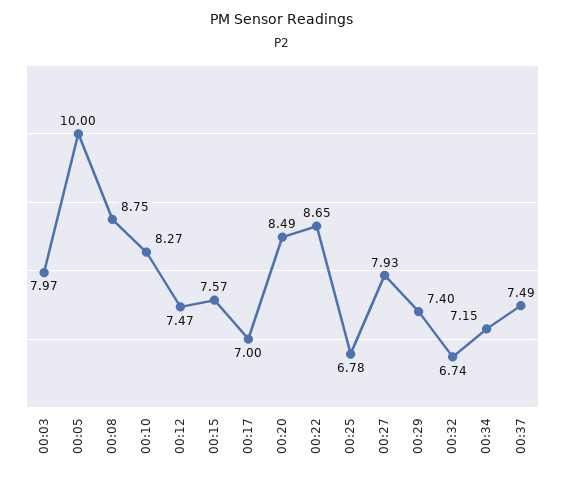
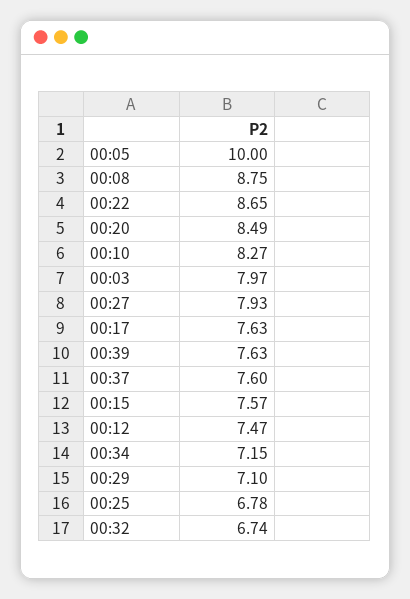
00:17: 7 -> 7.63
00:29: 7.4 -> 7.1
00:37: 7.49 -> 7.6
00:39: none -> 7.63

